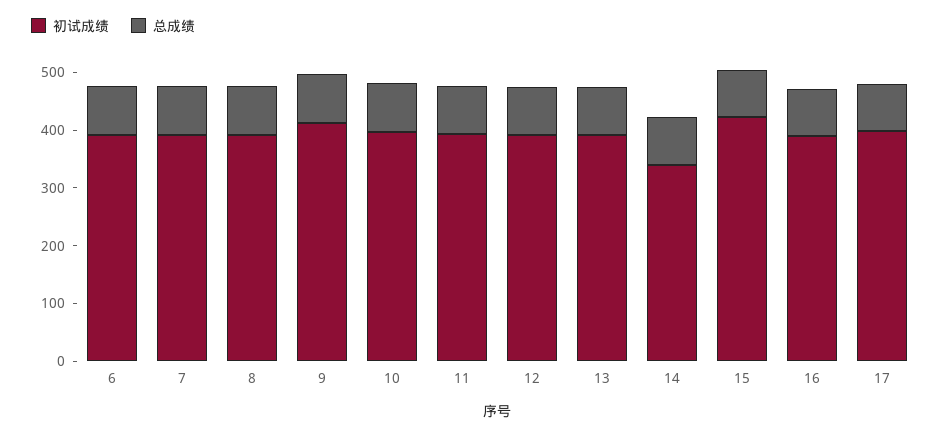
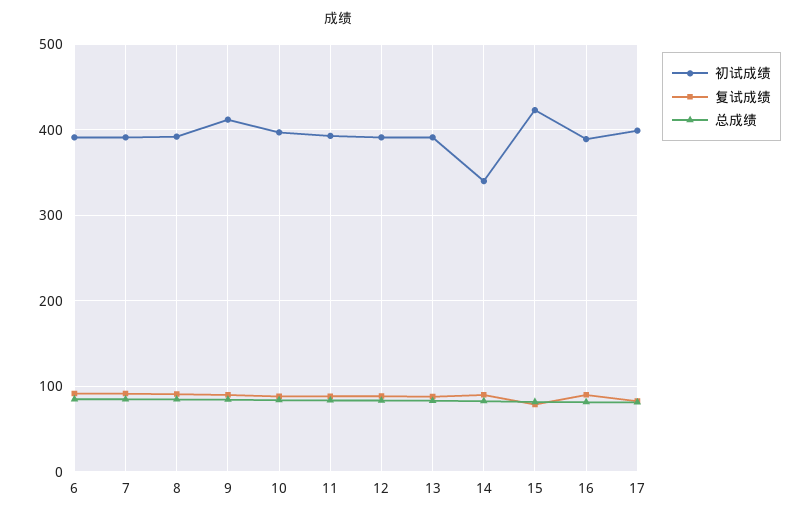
复试成绩, 6: none -> 90
复试成绩, 7: none -> 90
复试成绩, 8: none -> 90
复试成绩, 9: none -> 90
复试成绩, 10: none -> 90
复试成绩, 11: none -> 90
复试成绩, 12: none -> 90
复试成绩, 13: none -> 90
复试成绩, 14: none -> 90
复试成绩, 15: none -> 80
复试成绩, 16: none -> 90
复试成绩, 17: none -> 80

